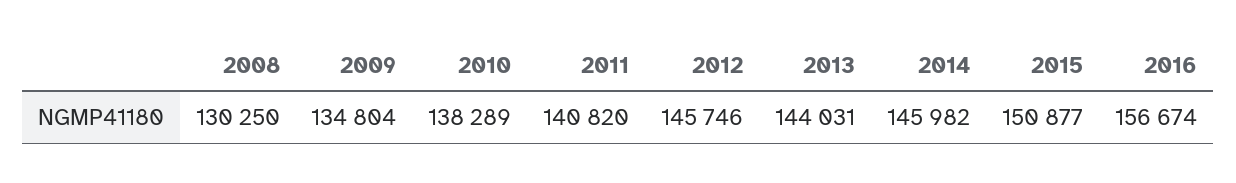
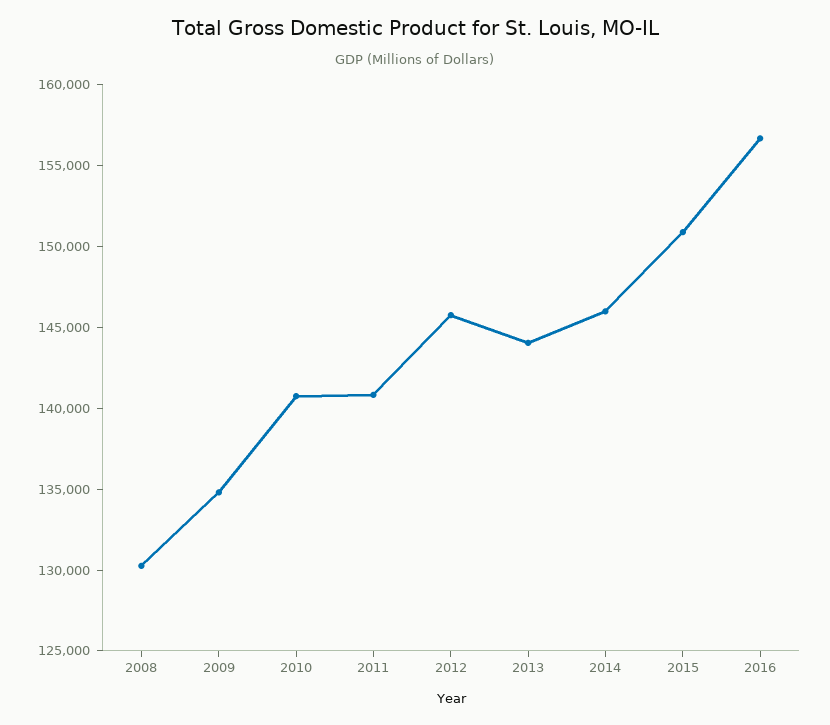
2010: 138289 -> 141000

